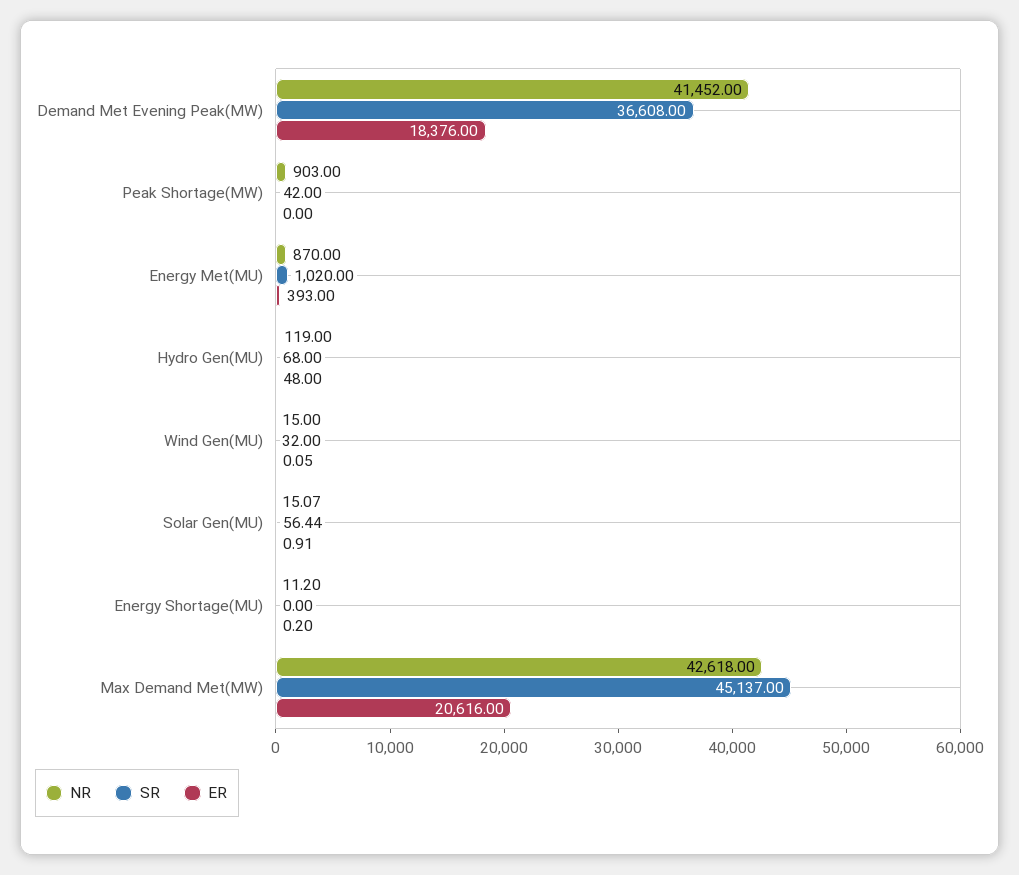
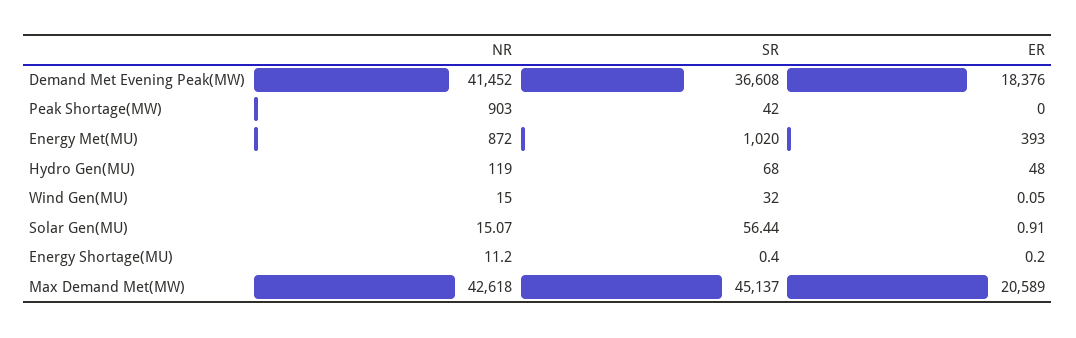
NR, Energy Met(MU): 870 -> 872
SR, Energy Shortage(MU): 0 -> 0.4
ER, Max Demand Met(MW): 20616 -> 20589

